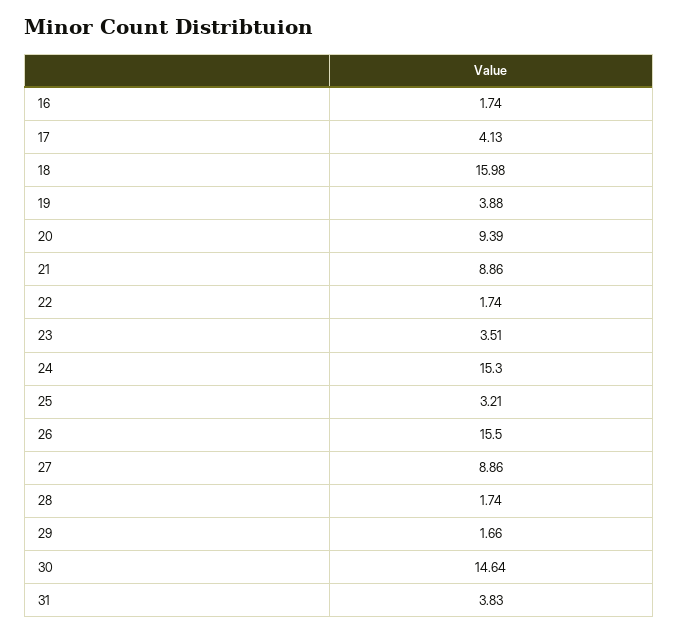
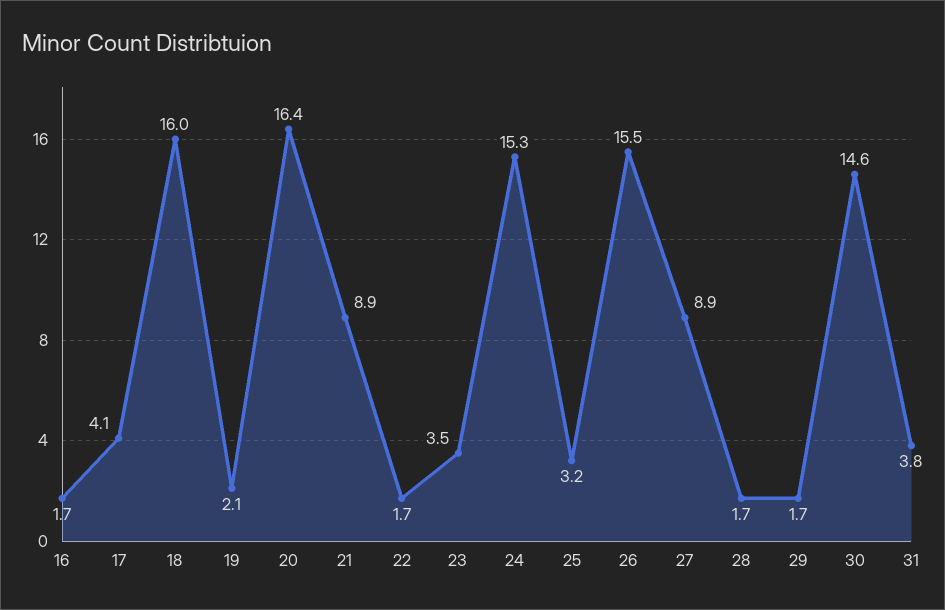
19: 3.88 -> 2.1
20: 9.39 -> 16.4

